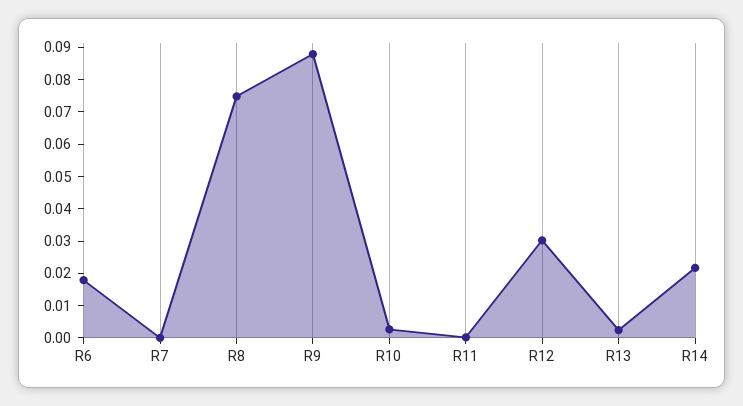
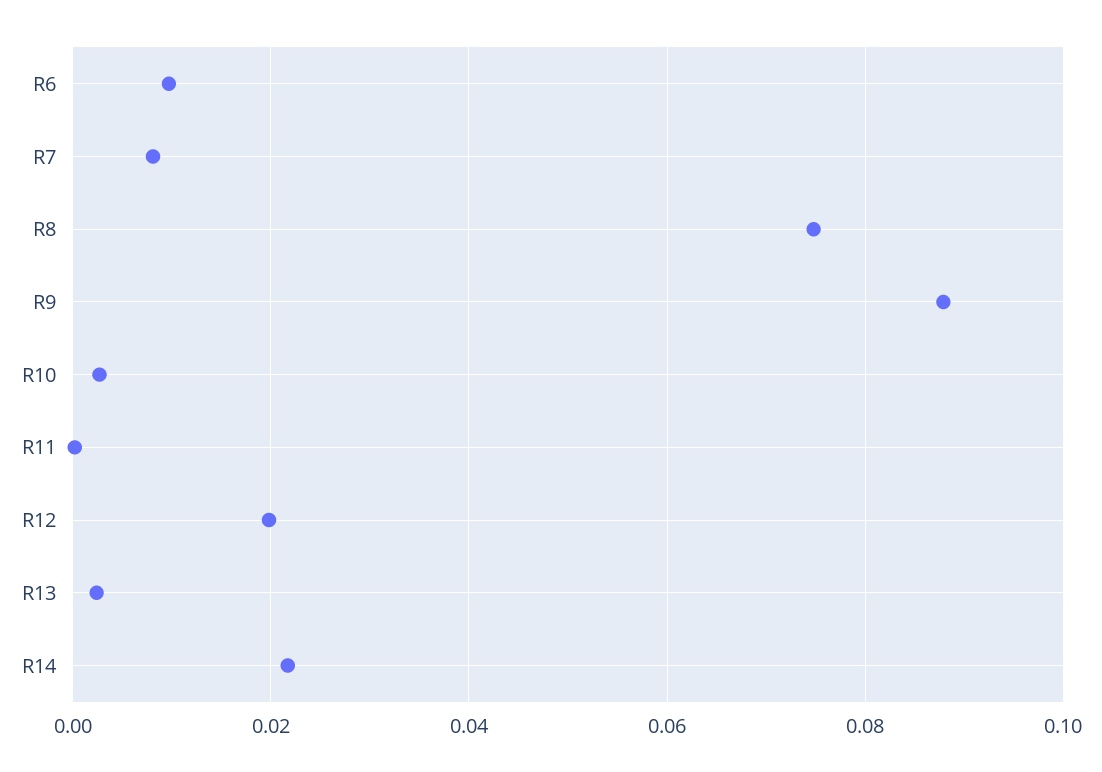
R6: 0.0175 -> 0.01
R7: 0 -> 0.008
R12: 0.03 -> 0.02

